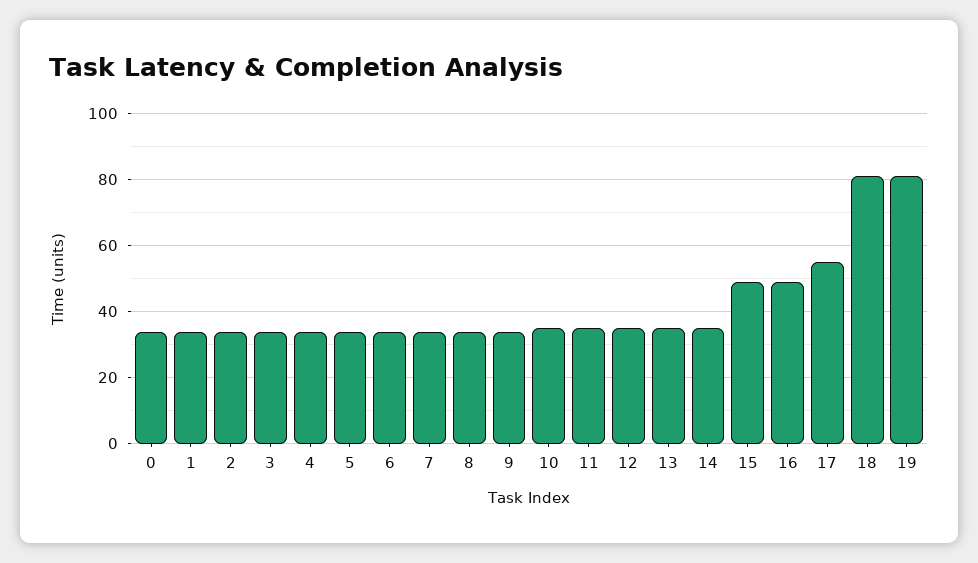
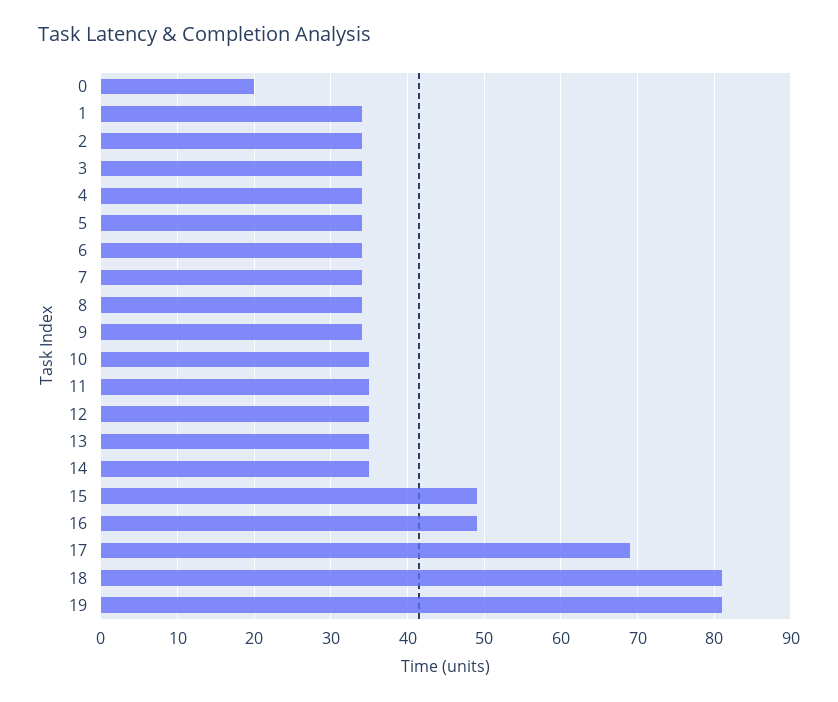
0: 35 -> 20
17: 55 -> 69

